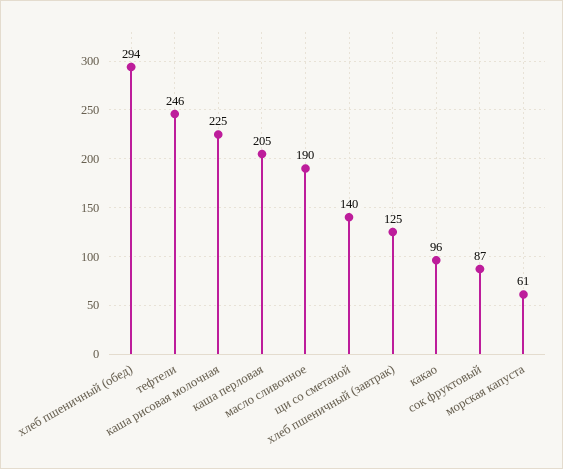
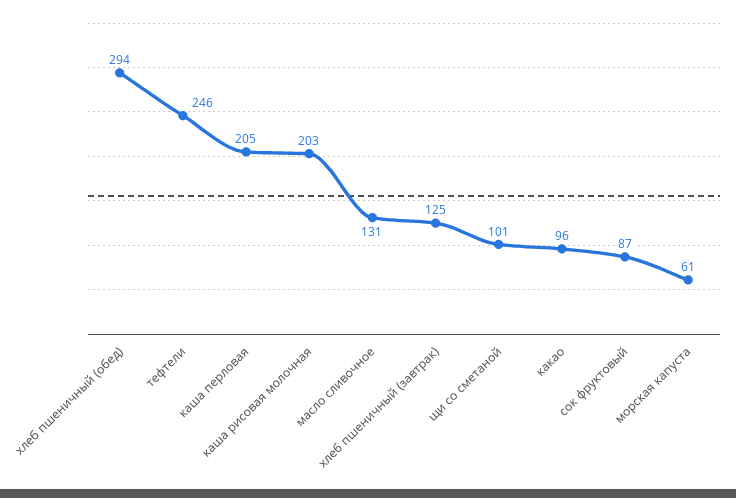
каша рисовая молочная: 225 -> 203
масло сливочное: 190 -> 131
щи со сметаной: 140 -> 101

